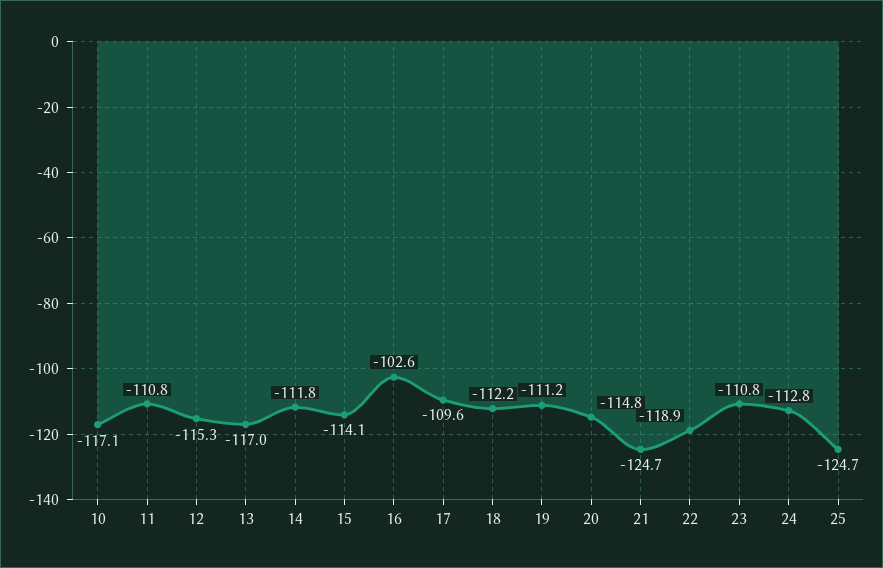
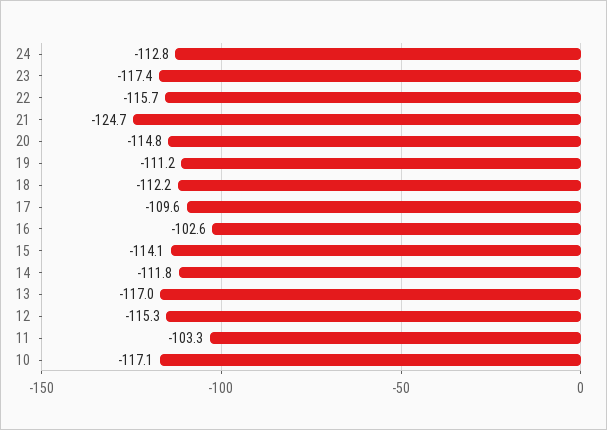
11: -110.8 -> -103.3
22: -118.9 -> -115.7
23: -110.8 -> -117.4
25: -124.7 -> none

